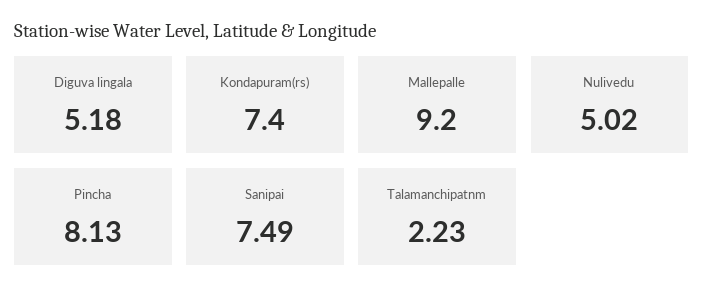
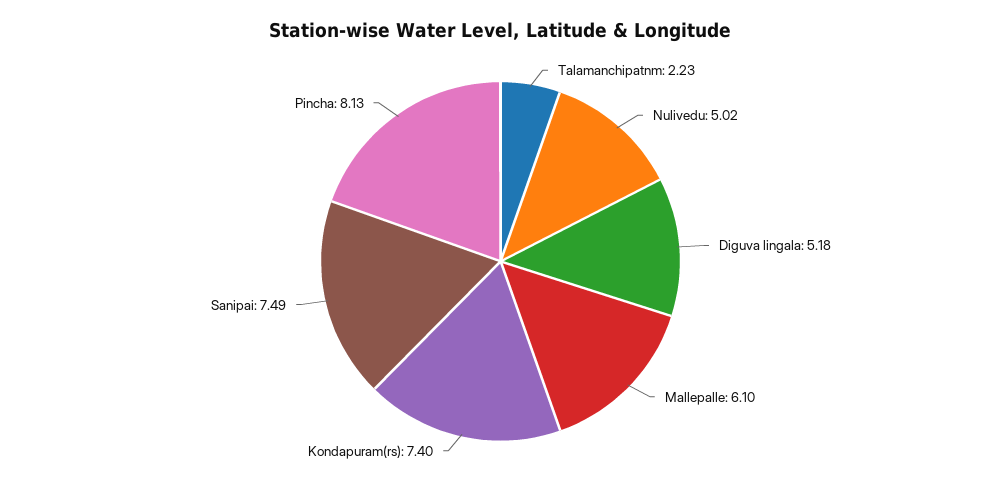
Mallepalle: 9.2 -> 6.1

